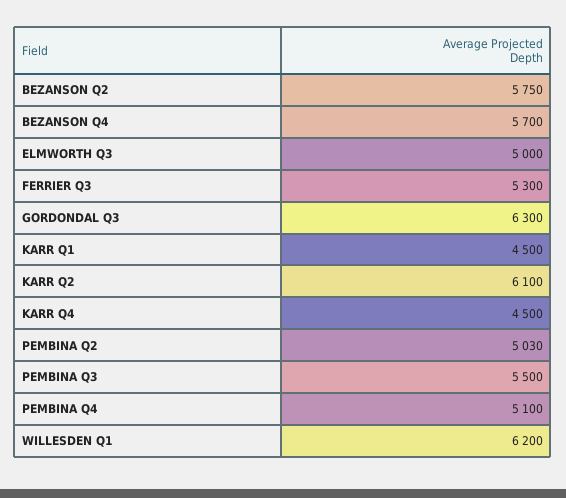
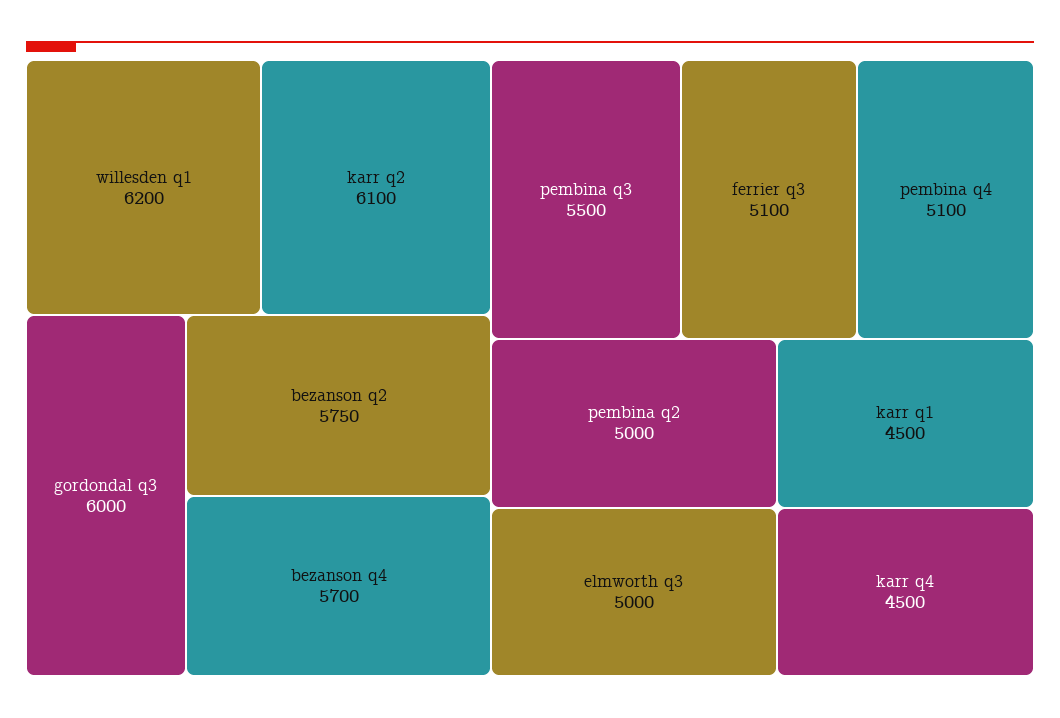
FERRIER Q3: 5300 -> 5100
GORDONDAL Q3: 6300 -> 6000
PEMBINA Q2: 5030 -> 5000

